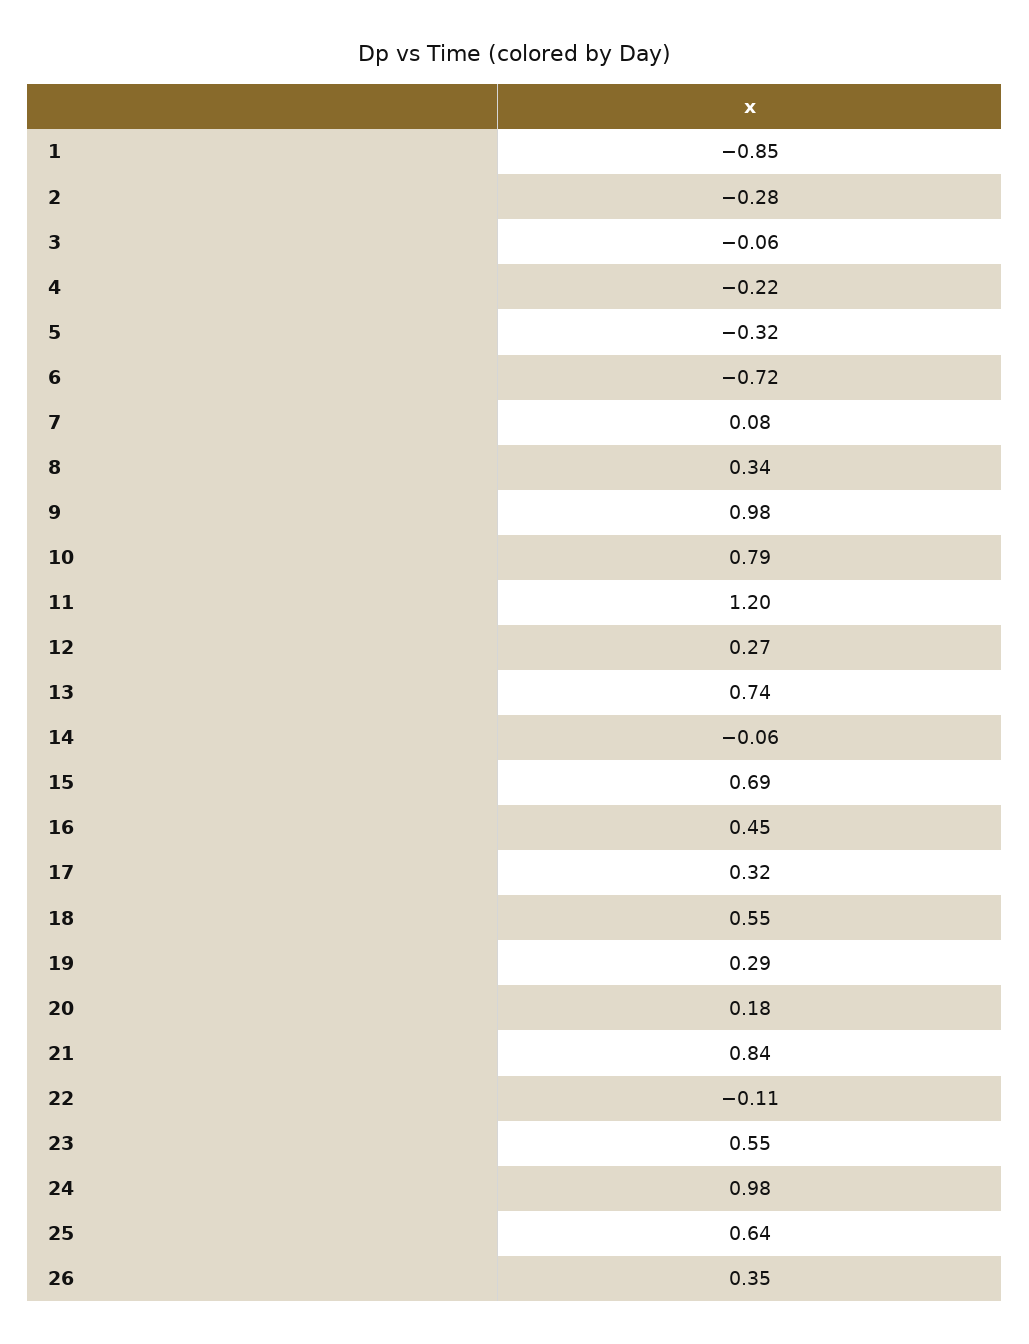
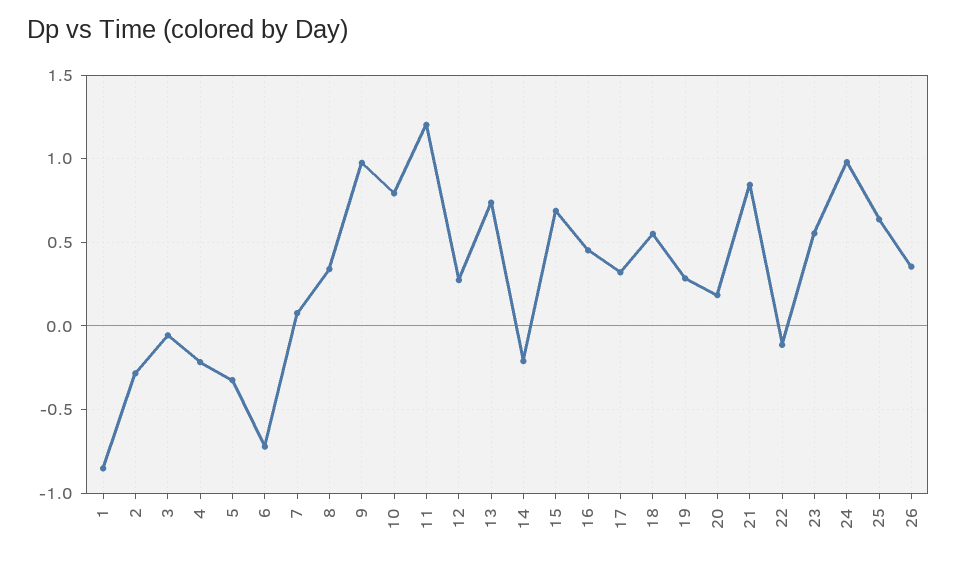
14: -0.06 -> -0.2

